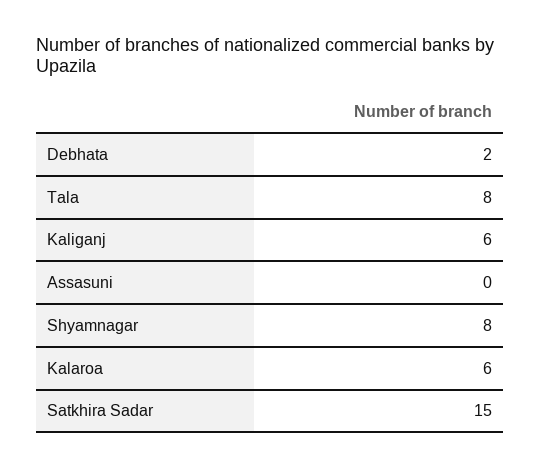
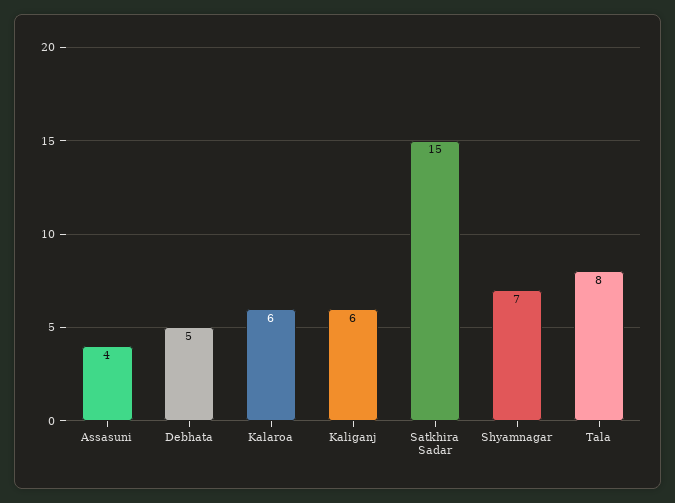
Debhata: 2 -> 5
Assasuni: 0 -> 4
Shyamnagar: 8 -> 7

